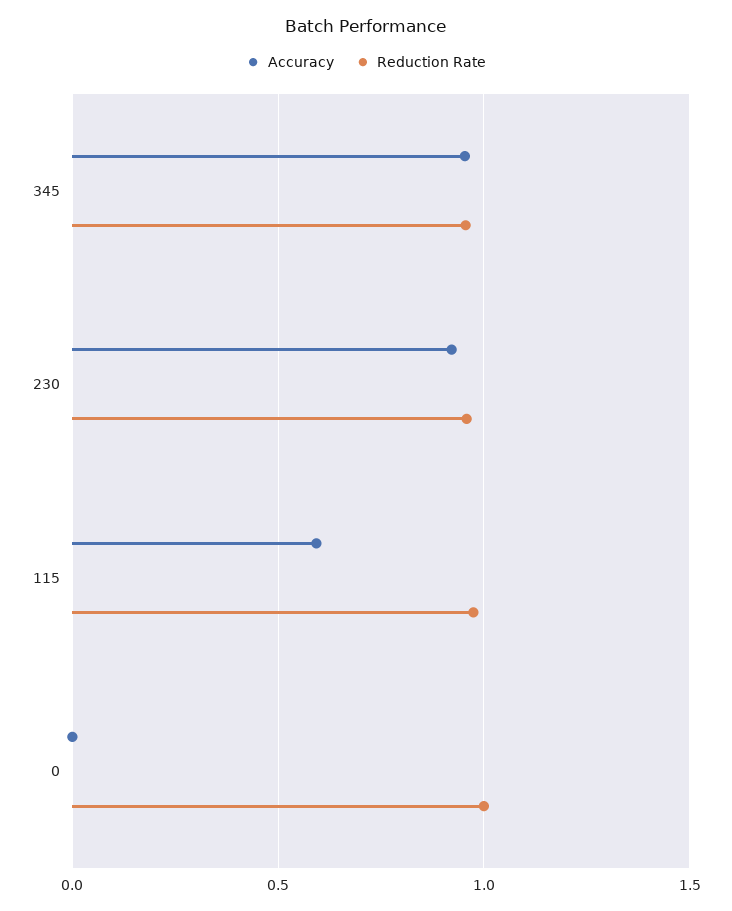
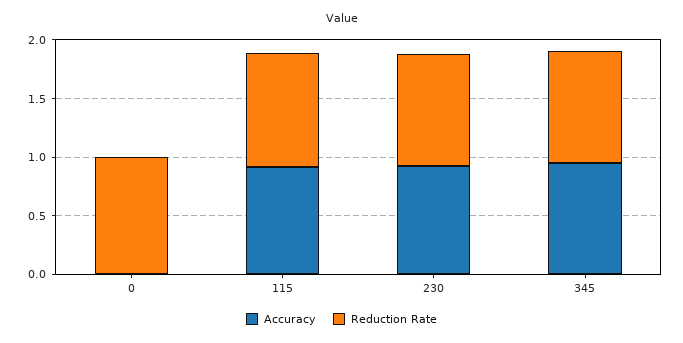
Accuracy, 115: 0.6 -> 0.9

